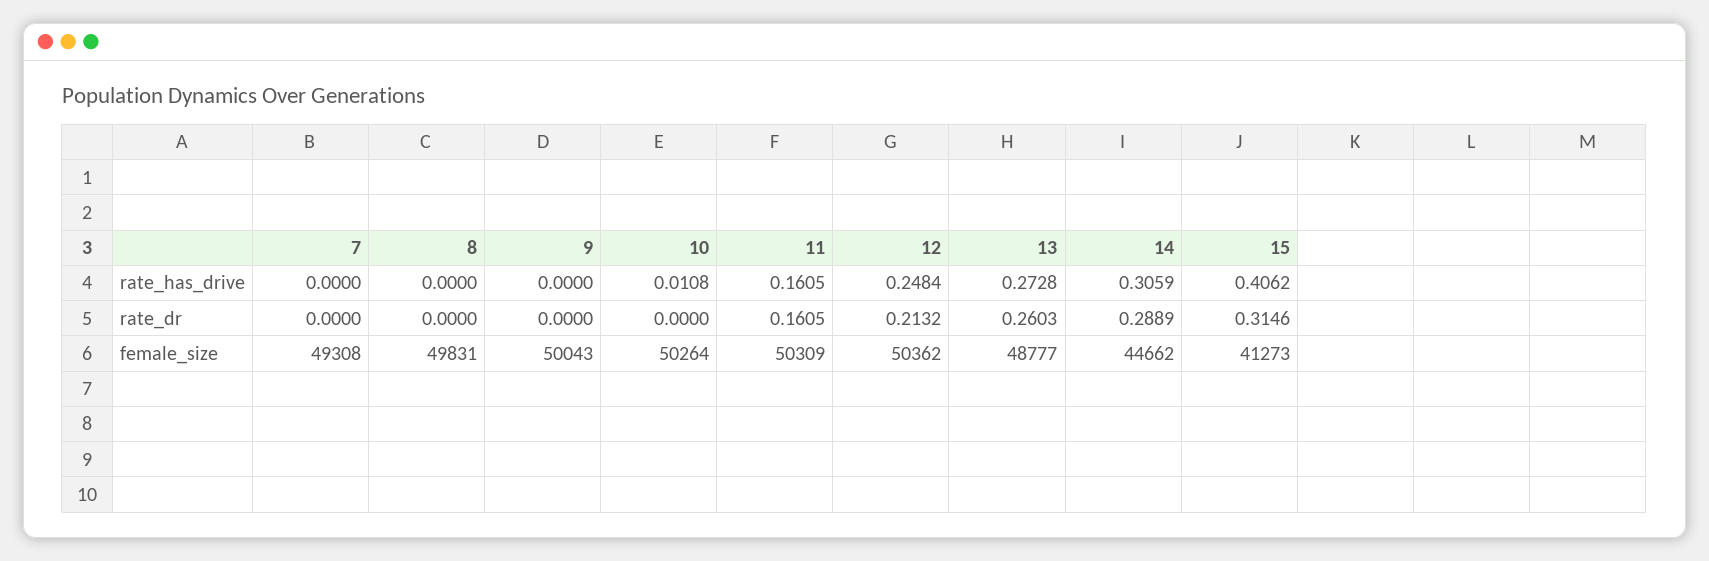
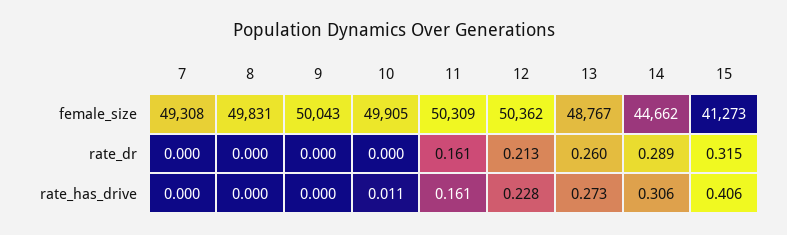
12, rate_has_drive: 0.2484 -> 0.228
10, female_size: 50264 -> 49905
13, female_size: 48777 -> 48767

